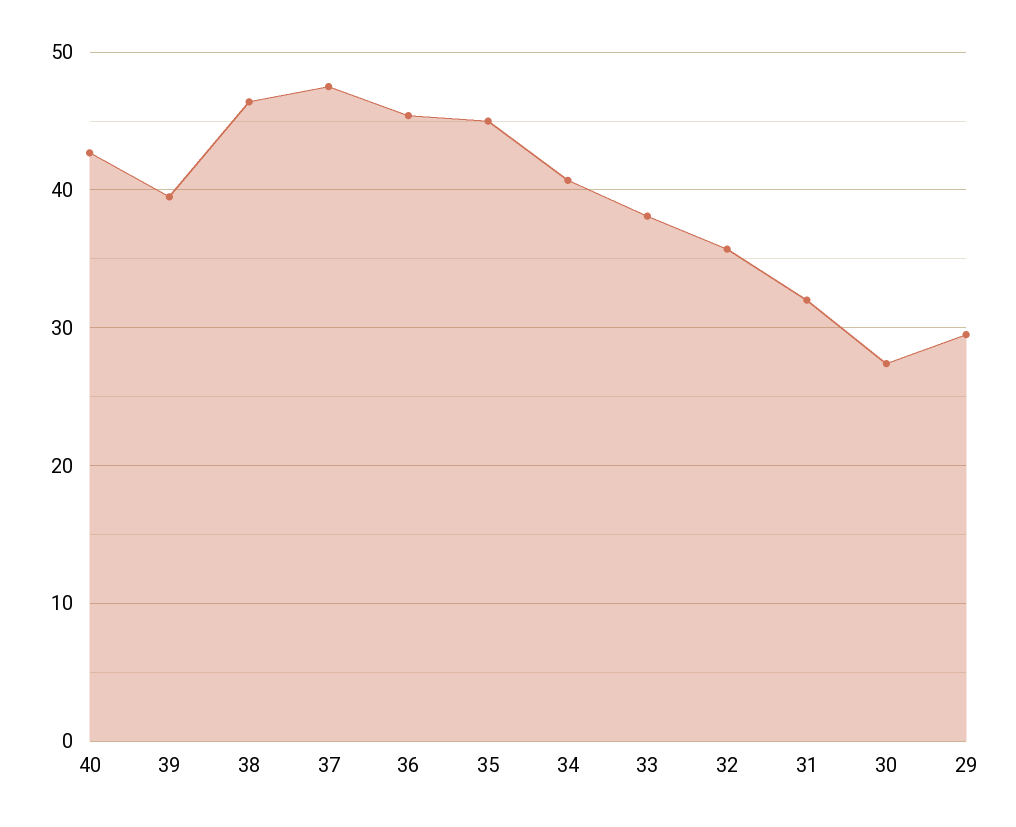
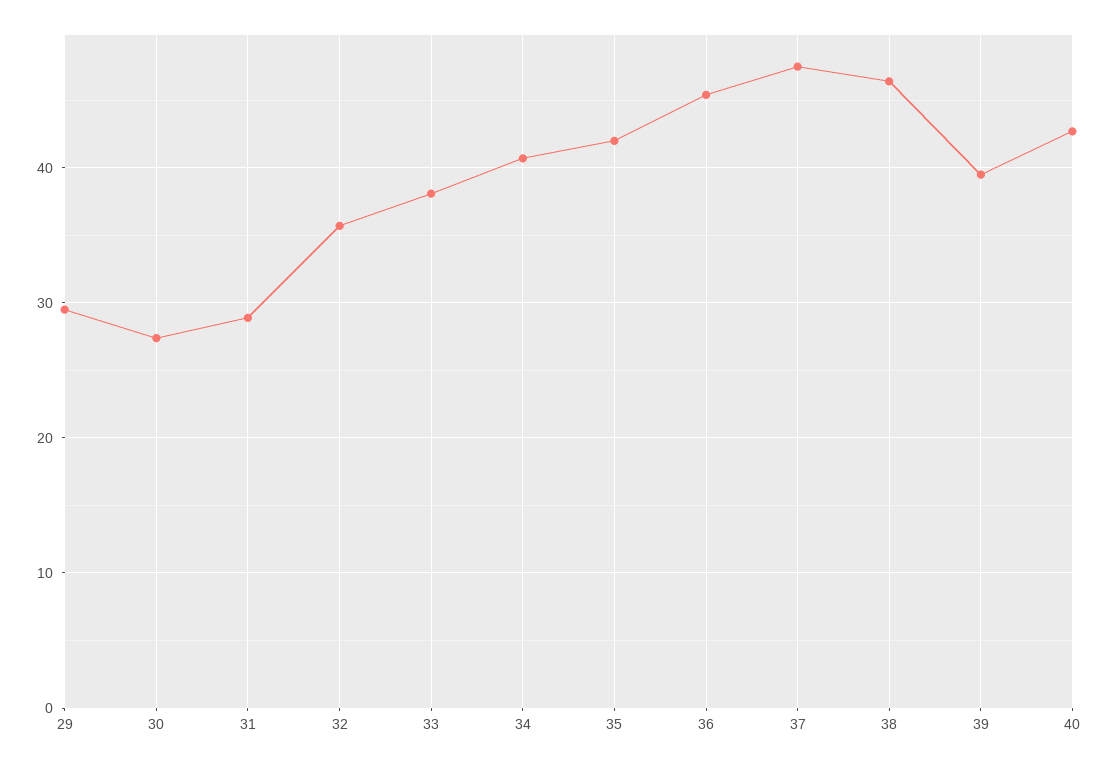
35: 45 -> 42
31: 32 -> 29

